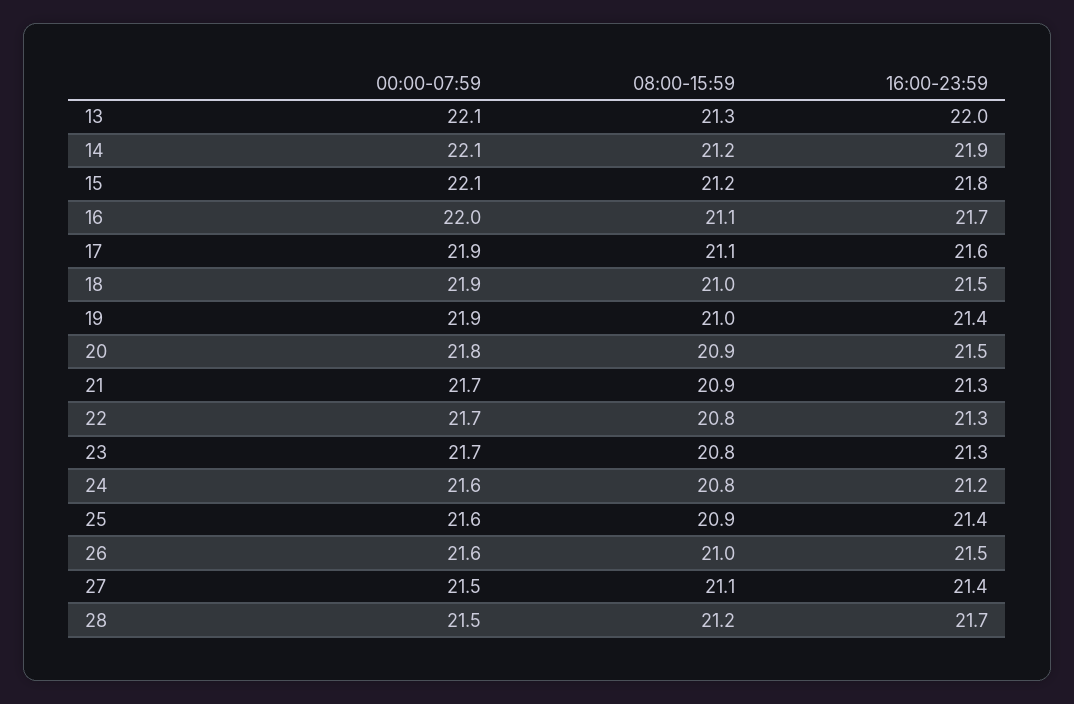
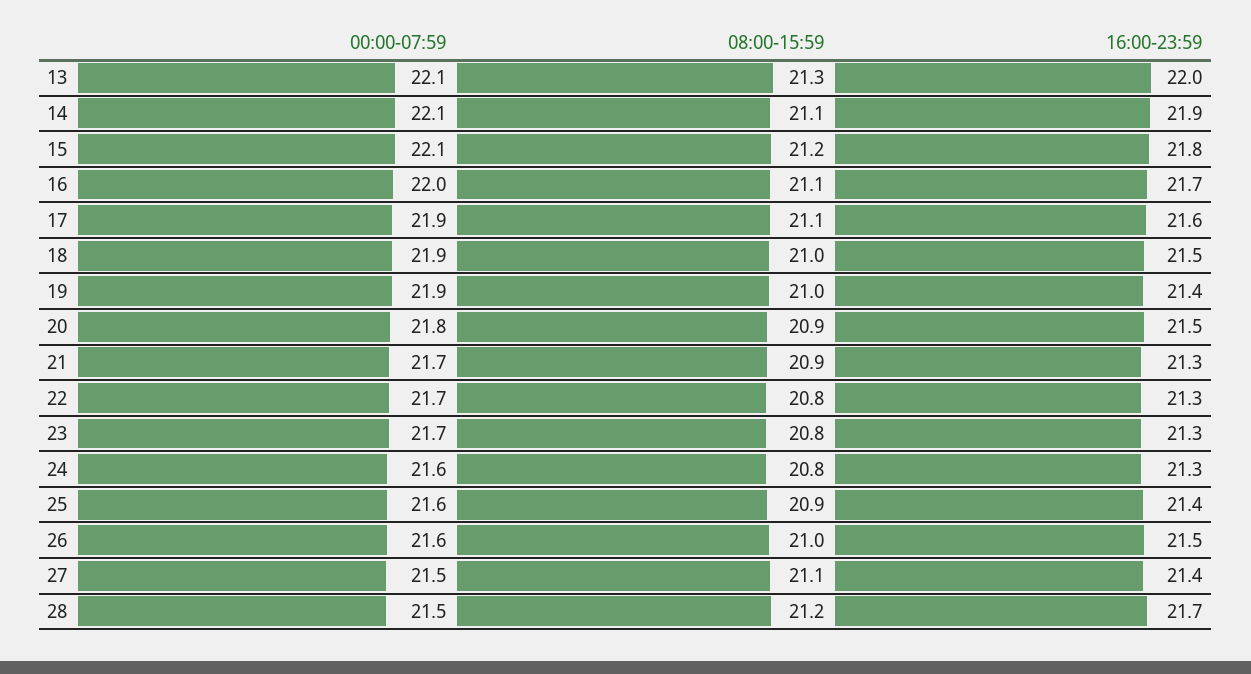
08:00-15:59, 14: 21.2 -> 21.1
16:00-23:59, 24: 21.2 -> 21.3

